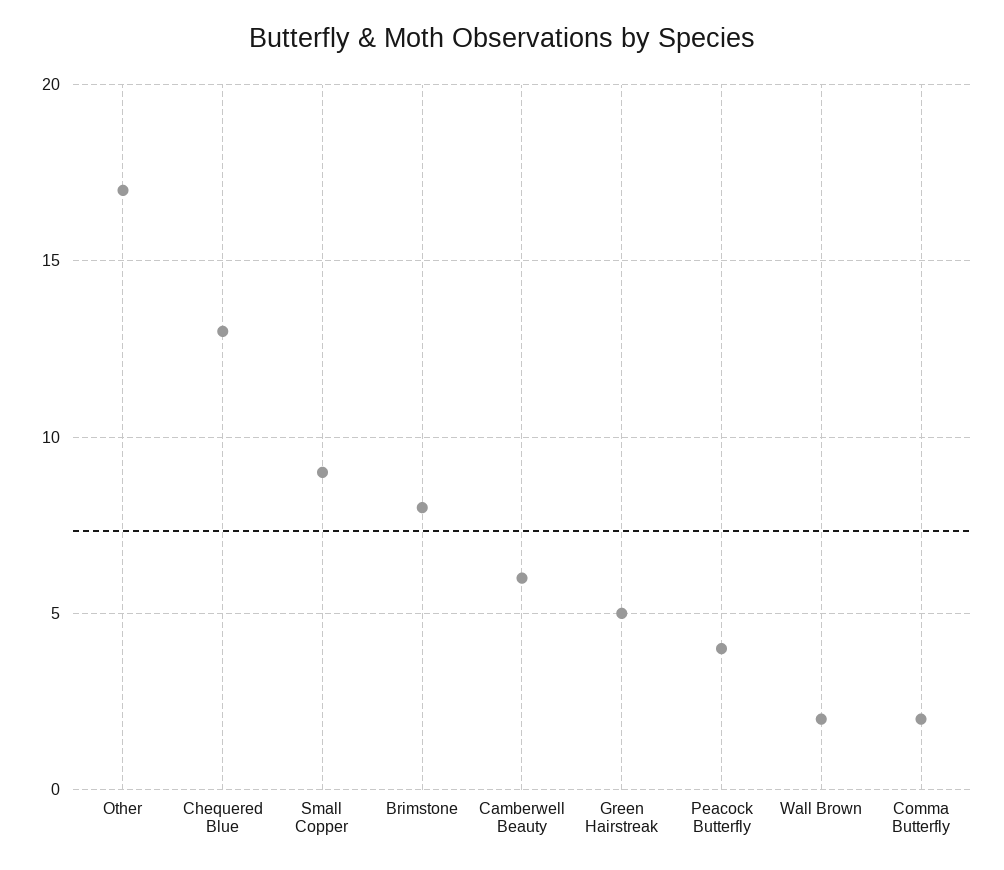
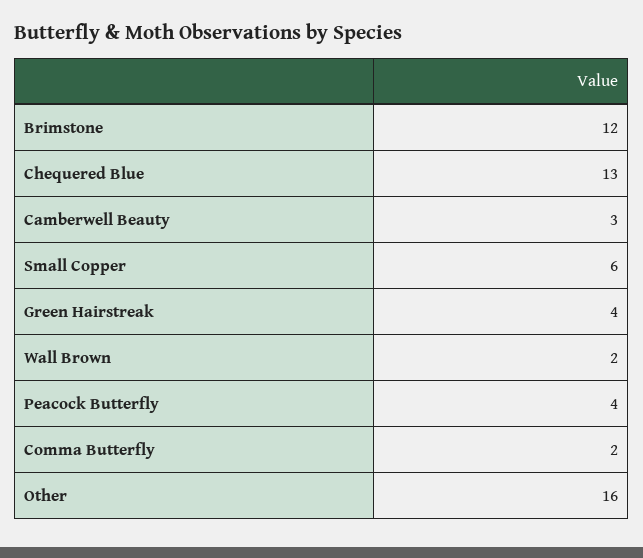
Other: 17 -> 16
Small Copper: 9 -> 6
Brimstone: 8 -> 12
Camberwell Beauty: 6 -> 3
Green Hairstreak: 5 -> 4

